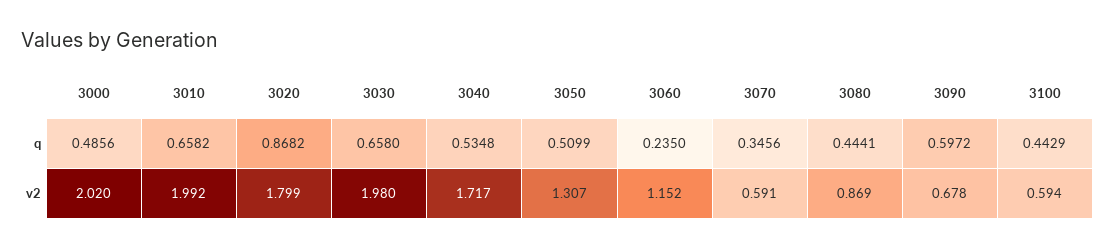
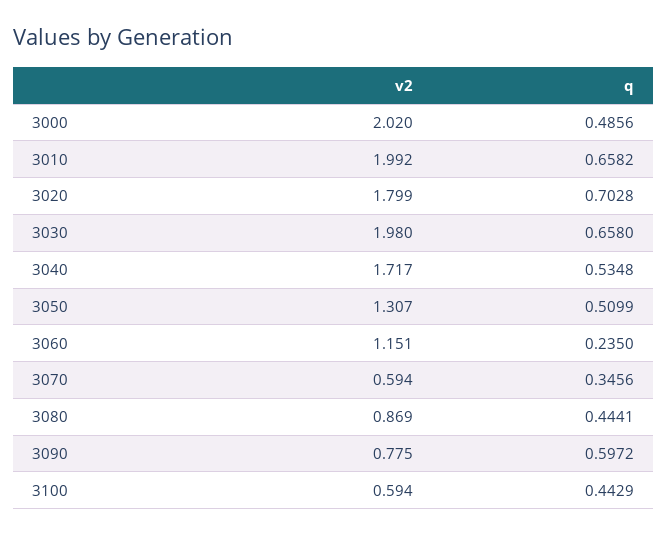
3020, q: 0.8682 -> 0.7028
3060, v2: 1.152 -> 1.151
3070, v2: 0.591 -> 0.594
3090, v2: 0.678 -> 0.775

